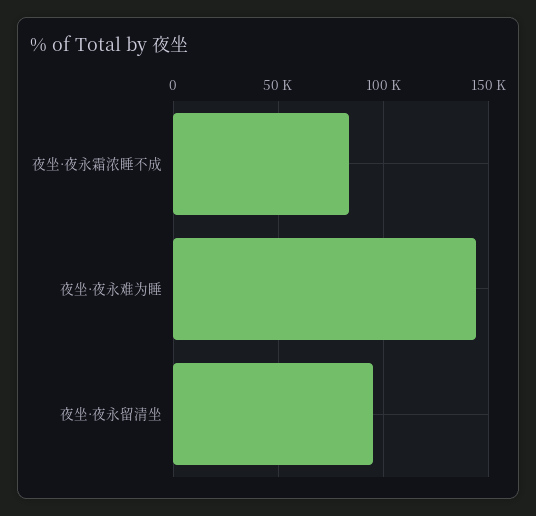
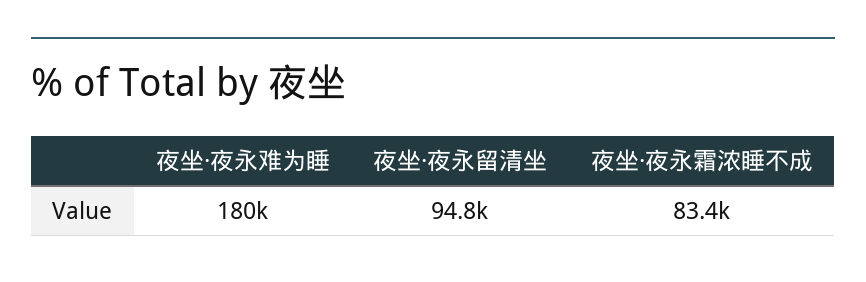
夜坐·夜永难为睡: 145000 -> 180000

